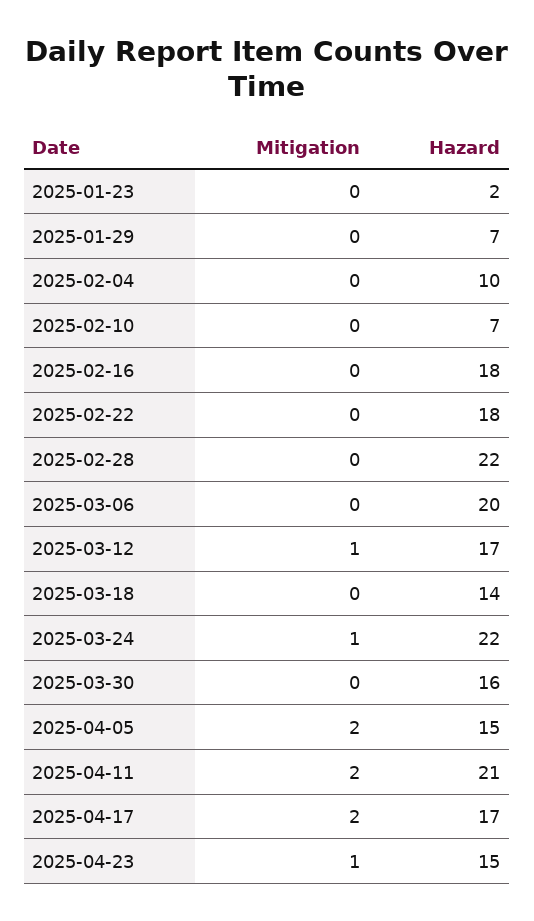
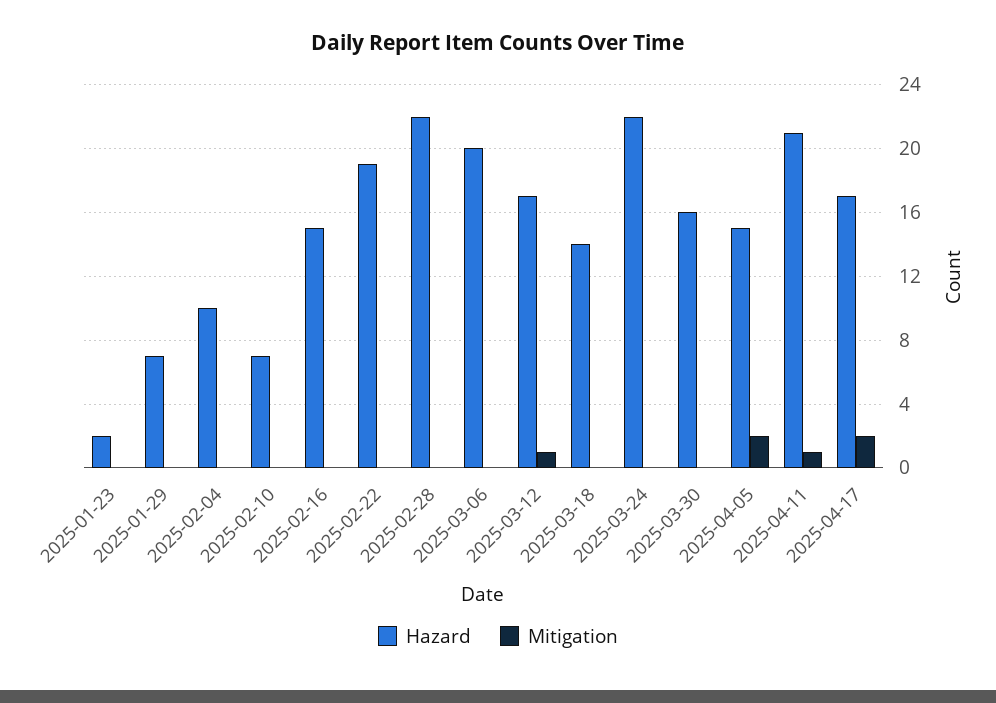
Hazard, 2025-02-16: 18 -> 15
Hazard, 2025-02-22: 18 -> 19
Mitigation, 2025-03-24: 1 -> 0
Mitigation, 2025-04-11: 2 -> 1
Mitigation, 2025-04-23: 1 -> none
Hazard, 2025-04-23: 15 -> none

